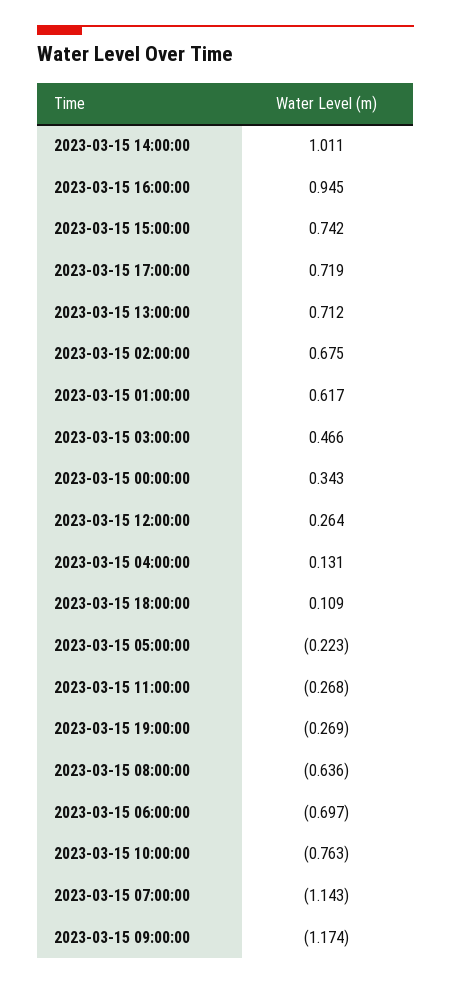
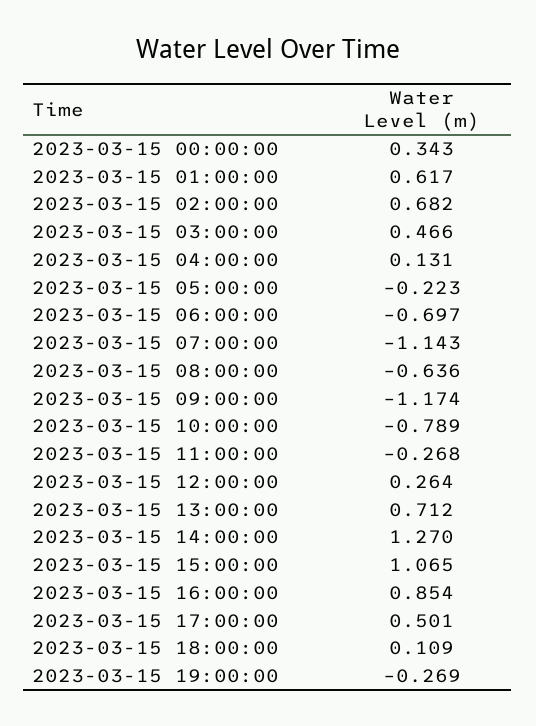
2023-03-15 14:00:00: 1.011 -> 1.27
2023-03-15 16:00:00: 0.945 -> 0.854
2023-03-15 15:00:00: 0.742 -> 1.065
2023-03-15 17:00:00: 0.719 -> 0.501
2023-03-15 02:00:00: 0.675 -> 0.682
2023-03-15 10:00:00: -0.763 -> -0.789

